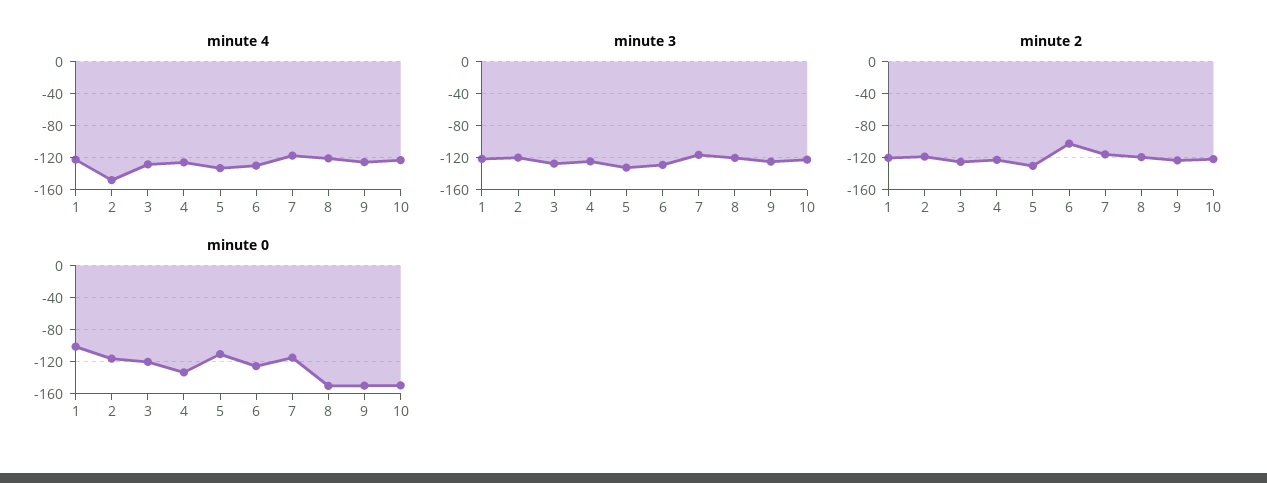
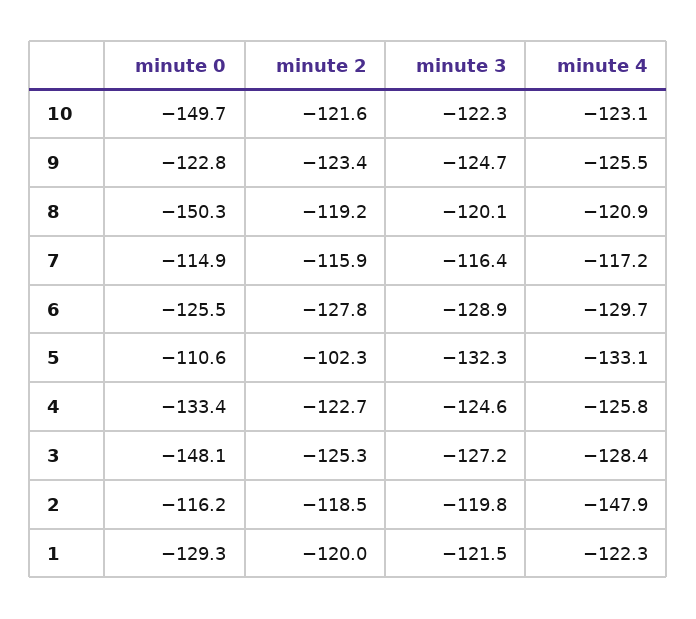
minute 2, 5: -130 -> -102.3
minute 2, 6: -100 -> -127.8
minute 0, 1: -100 -> -129.3
minute 0, 3: -120 -> -148.1
minute 0, 9: -150 -> -122.8

